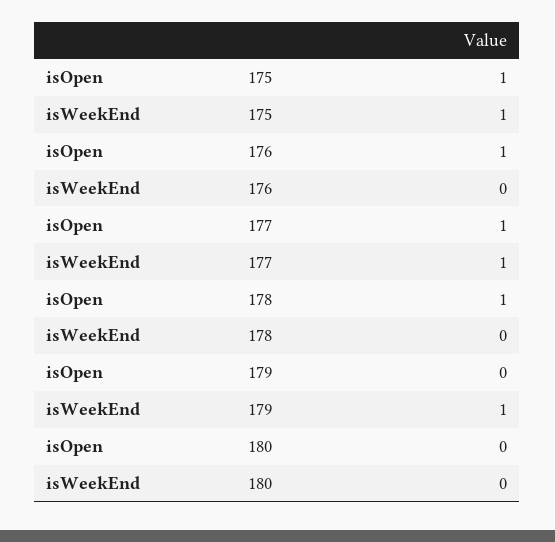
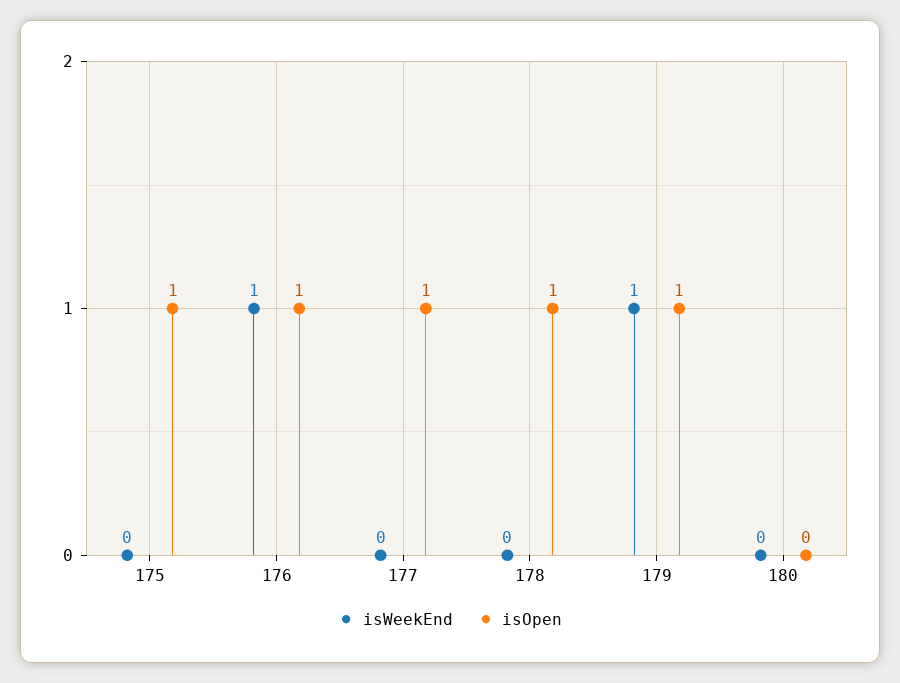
isWeekEnd, 175: 1 -> 0
isWeekEnd, 176: 0 -> 1
isWeekEnd, 177: 1 -> 0
isOpen, 179: 0 -> 1

